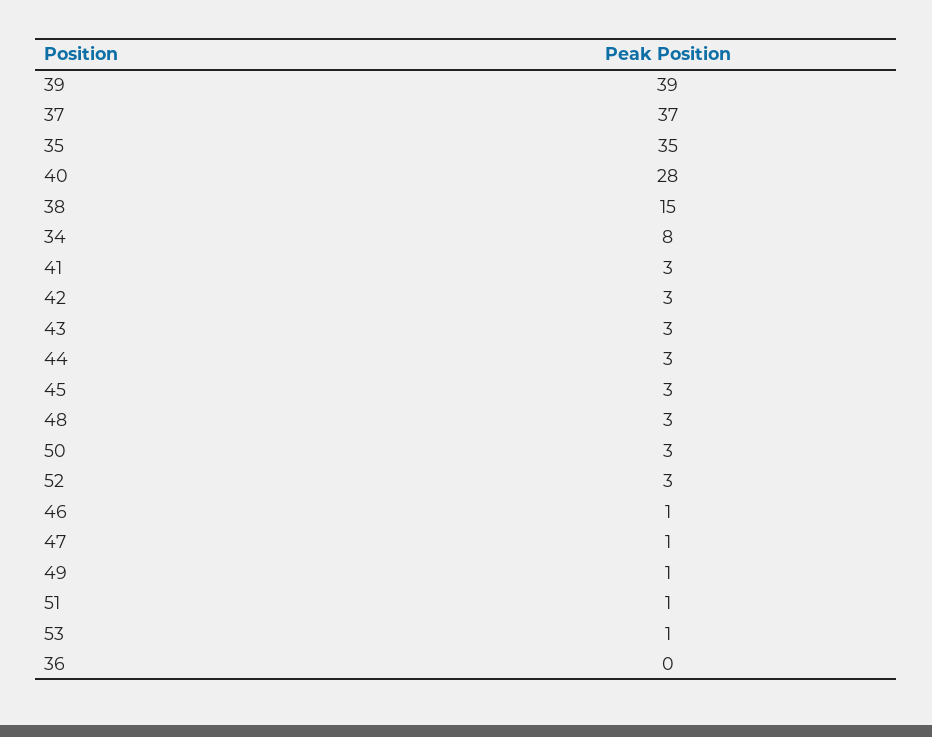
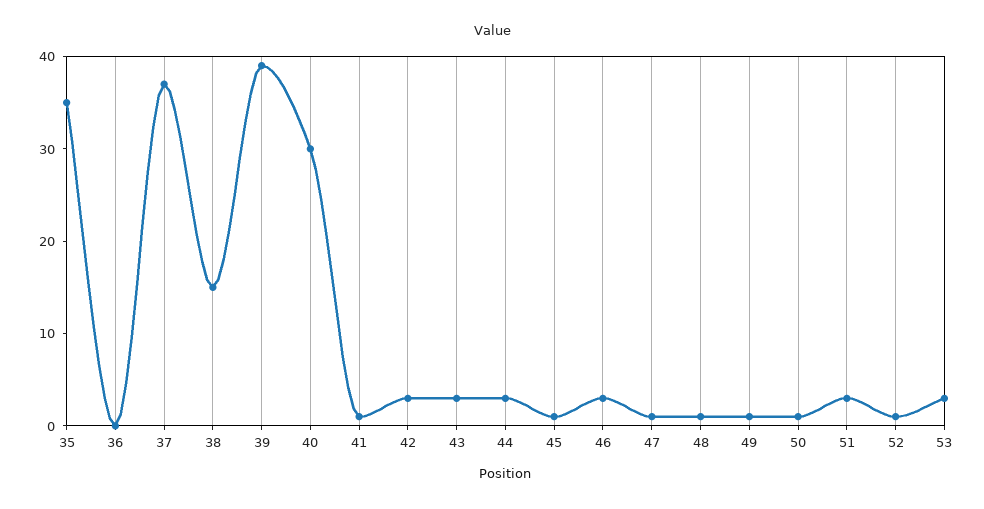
40: 28 -> 30
34: 8 -> none
41: 3 -> 1
45: 3 -> 1
48: 3 -> 1
50: 3 -> 1
52: 3 -> 1
46: 1 -> 3
51: 1 -> 3
53: 1 -> 3

